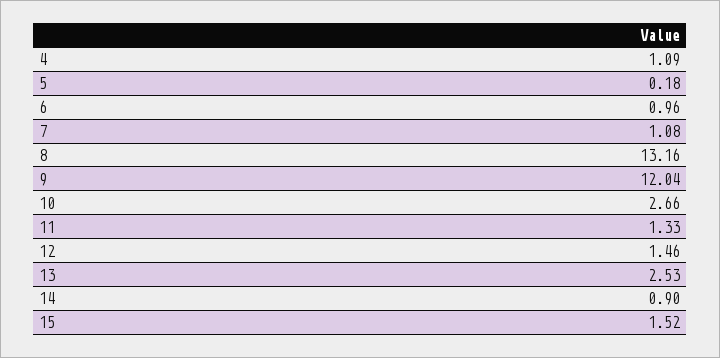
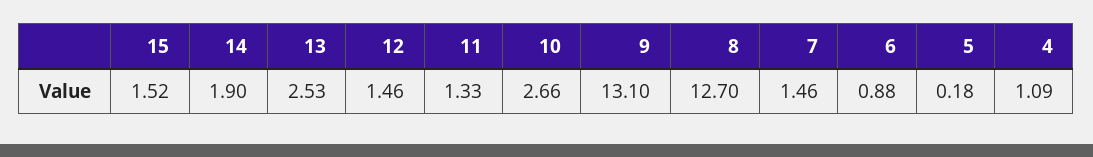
6: 0.96 -> 0.88
7: 1.08 -> 1.46
8: 13.16 -> 12.7
9: 12.04 -> 13.1
14: 0.9 -> 1.9

